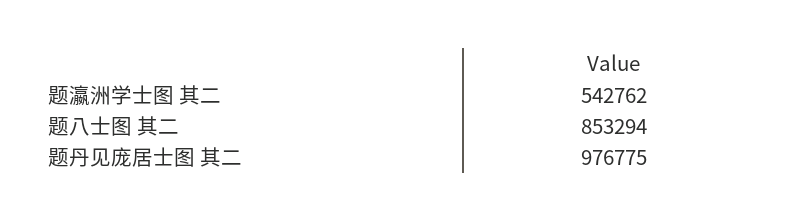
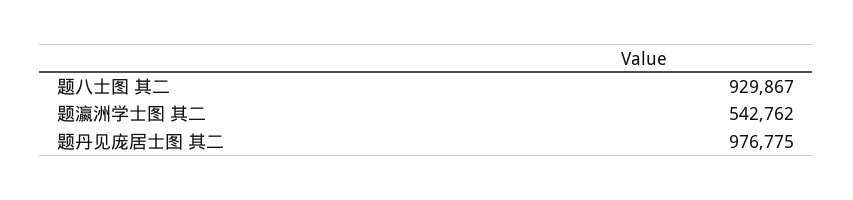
题八士图 其二: 853294 -> 929867

